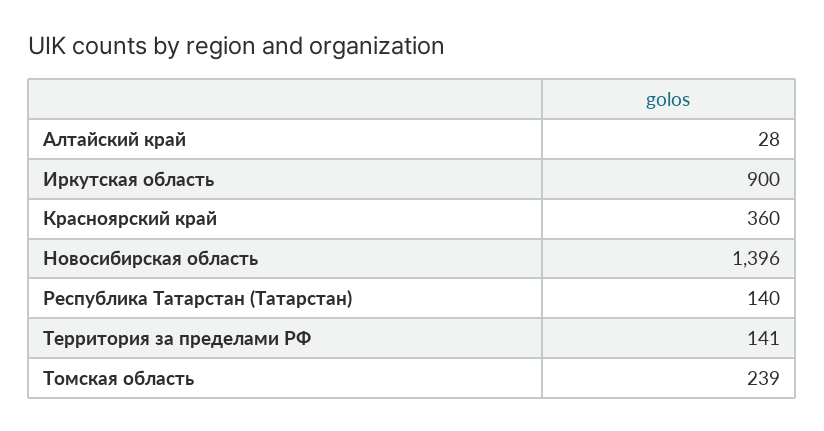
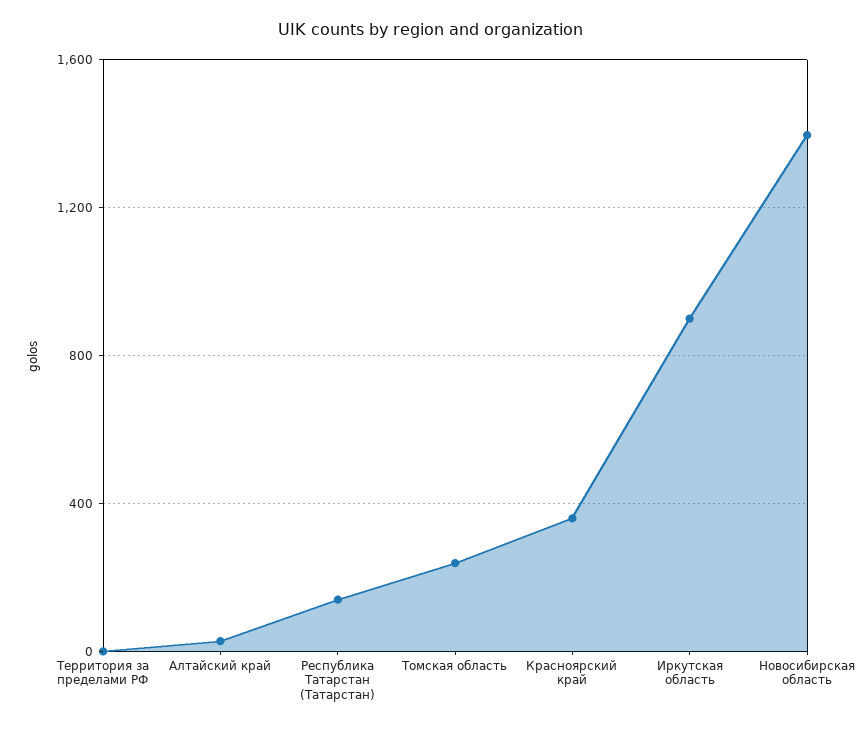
Территория за пределами РФ: 141 -> 0

